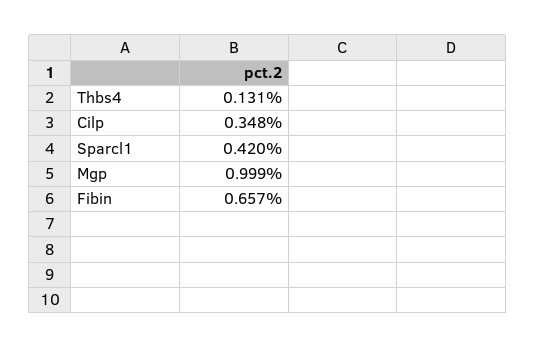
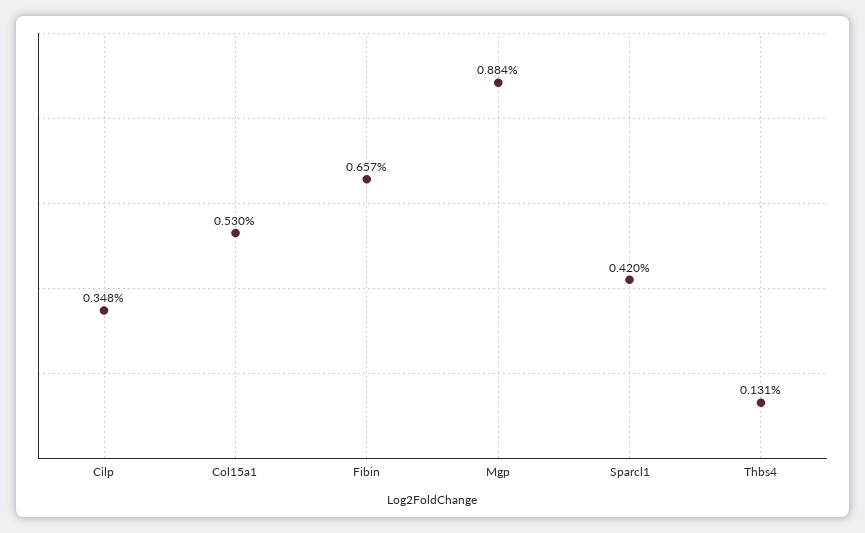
Mgp: 0.999 -> 0.884
Col15a1: none -> 0.53

